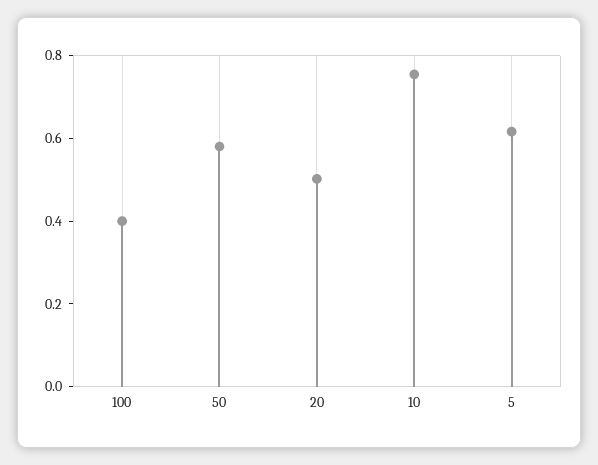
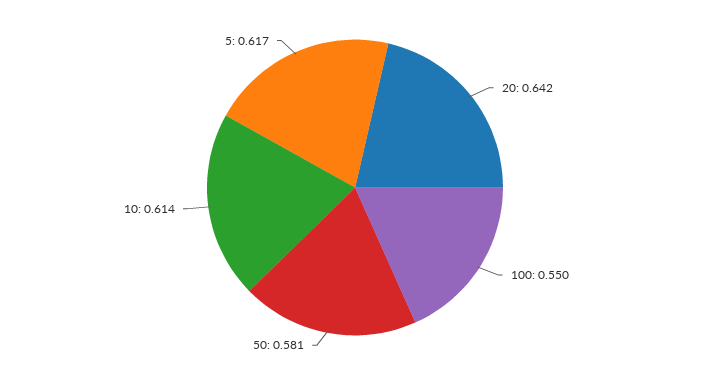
100: 0.4 -> 0.55
20: 0.5 -> 0.642
10: 0.75 -> 0.614

